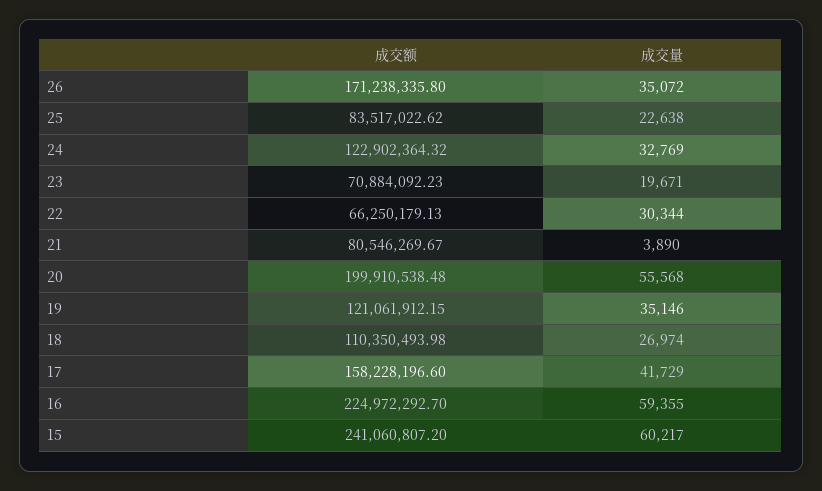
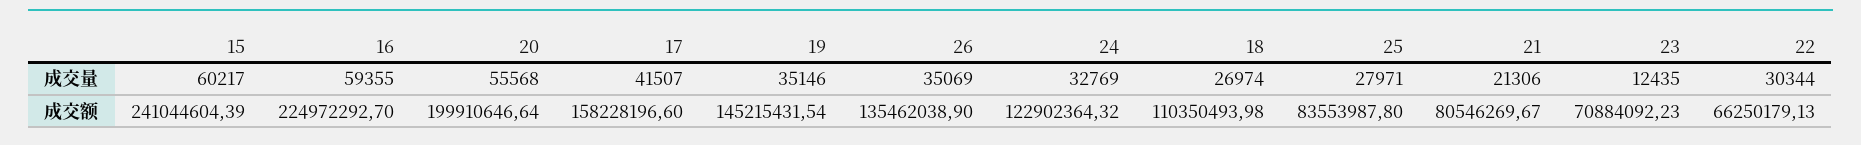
成交额, 26: 171238335.8 -> 135462038.9
成交量, 26: 35072 -> 35069
成交额, 25: 83517022.62 -> 83553987.8
成交量, 25: 22638 -> 27971
成交量, 23: 19671 -> 12435
成交量, 21: 3890 -> 21306
成交额, 20: 199910538.48 -> 199910646.64
成交额, 19: 121061912.15 -> 145215431.54
成交量, 17: 41729 -> 41507
成交额, 15: 241060807.2 -> 241044604.39

